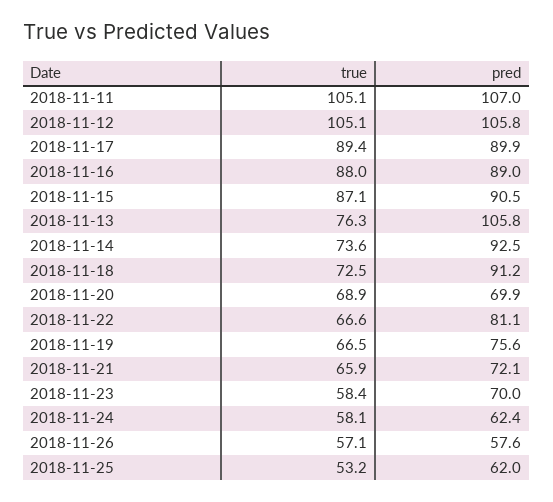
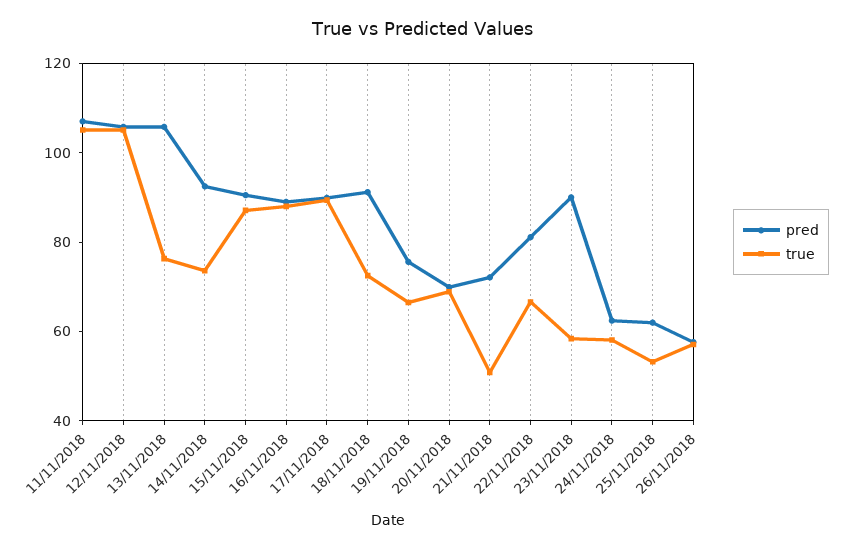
true, 2018-11-21: 65.9 -> 50
pred, 2018-11-23: 70 -> 90

